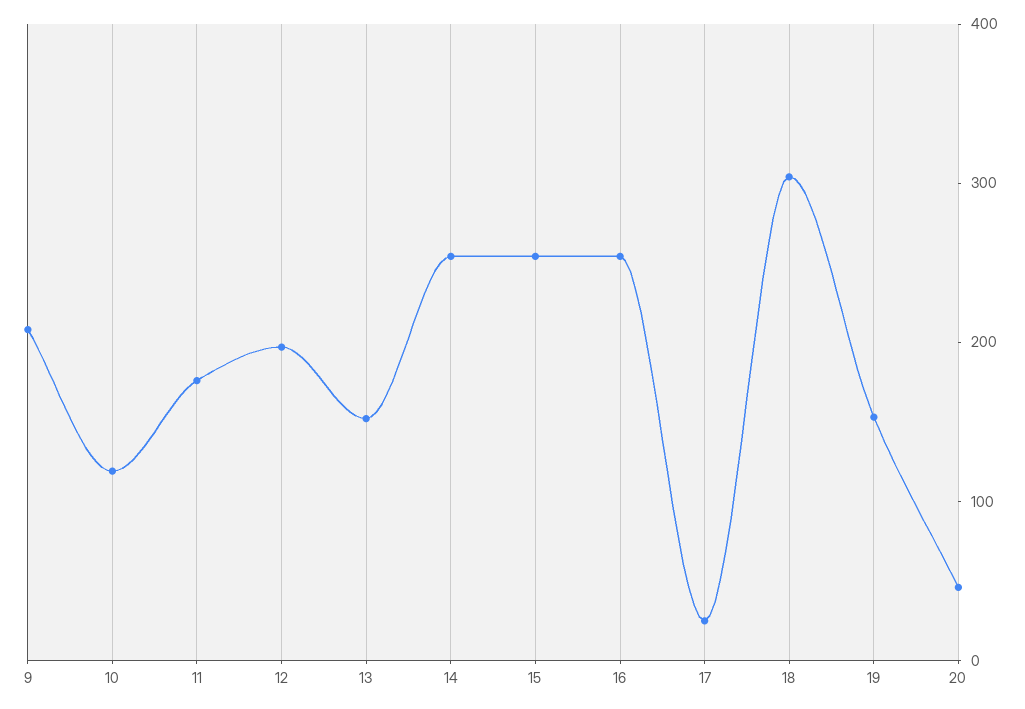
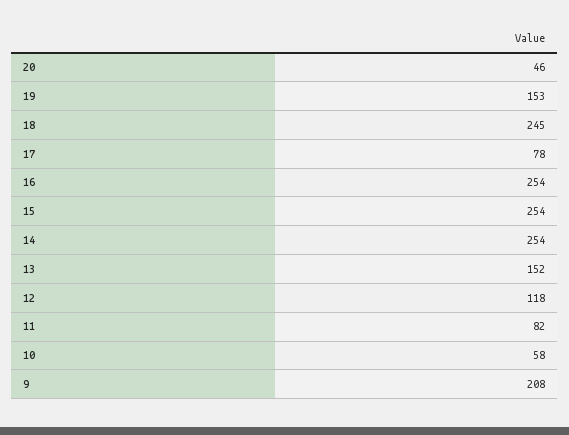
10: 120 -> 58
11: 180 -> 82
12: 200 -> 118
17: 20 -> 78
18: 300 -> 245

